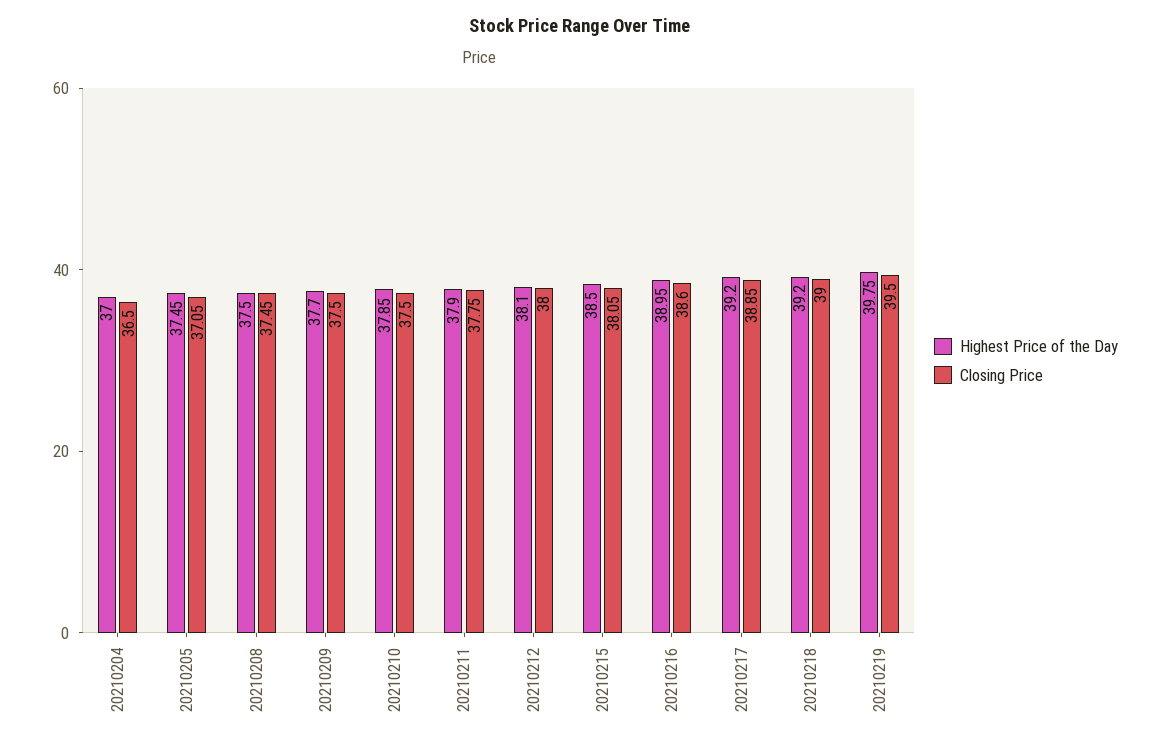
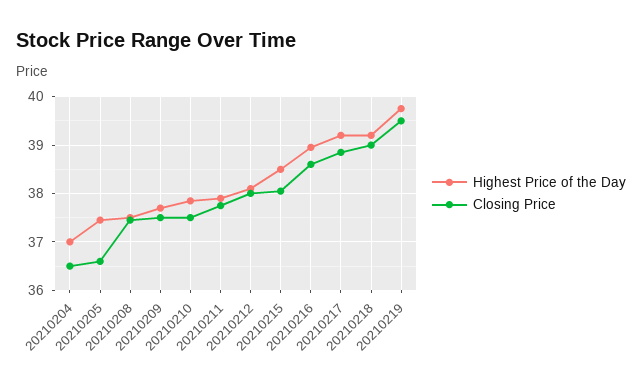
Closing Price, 20210205: 37.05 -> 36.6

